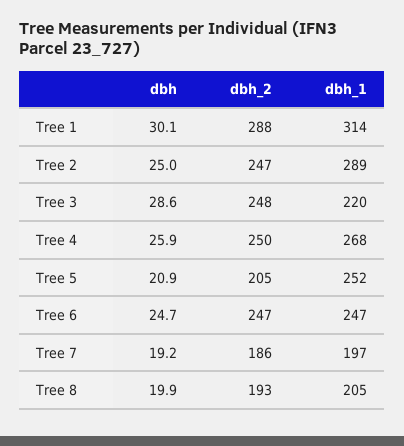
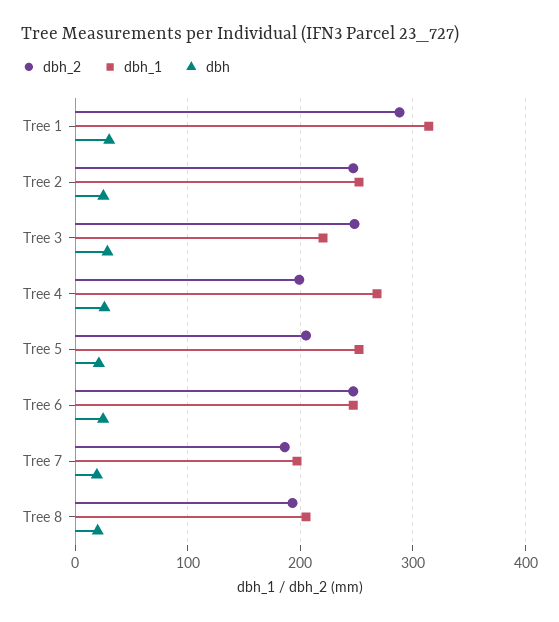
dbh_1, Tree 2: 289 -> 250
dbh_2, Tree 4: 250 -> 200

